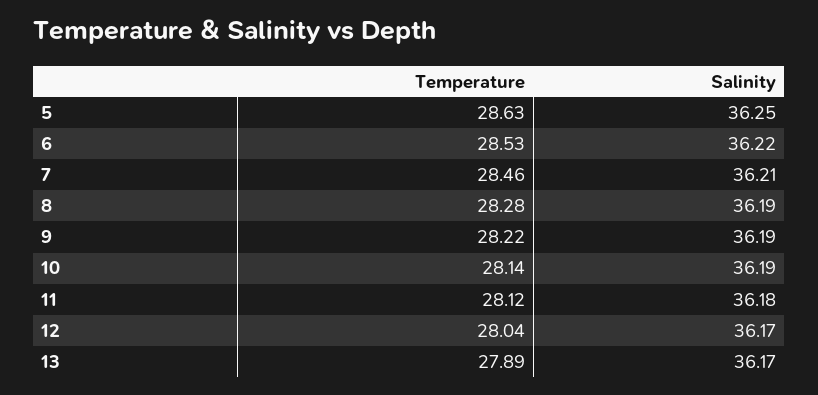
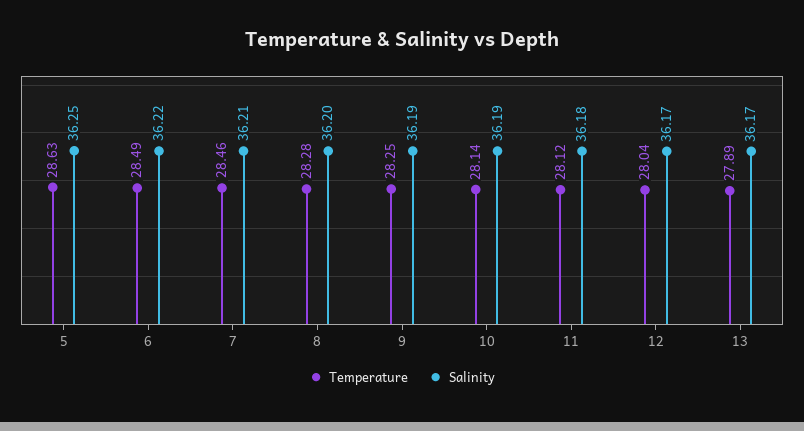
Temperature, 6: 28.53 -> 28.49
Salinity, 8: 36.19 -> 36.2
Temperature, 9: 28.22 -> 28.25

